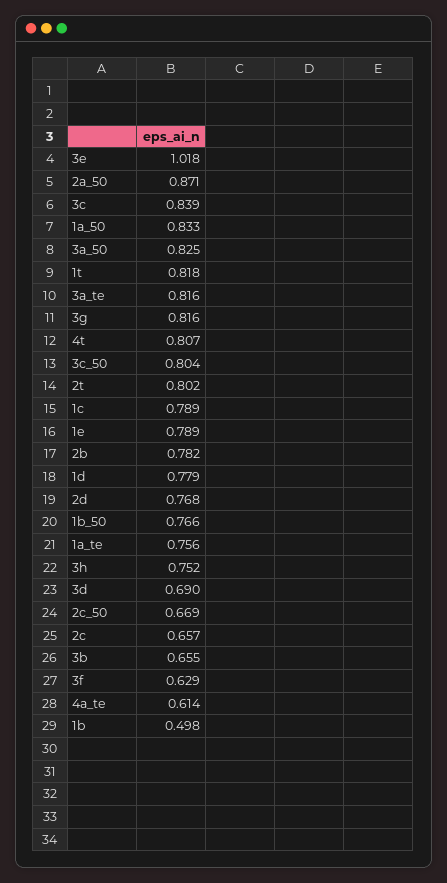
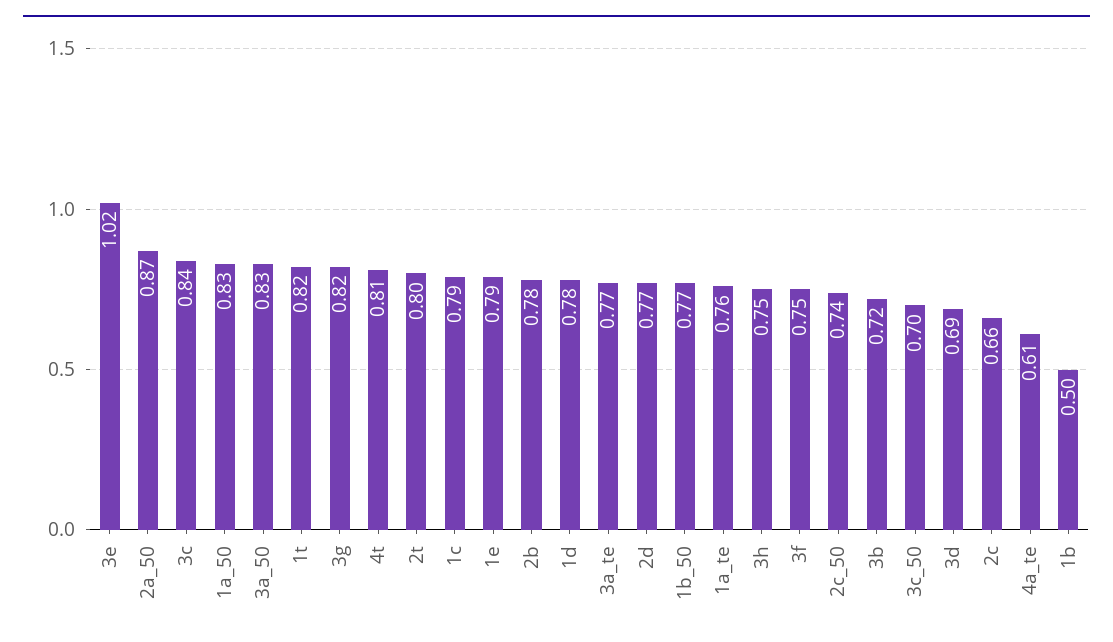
3a_te: 0.816 -> 0.77
3c_50: 0.804 -> 0.7
2c_50: 0.669 -> 0.74
3b: 0.655 -> 0.72
3f: 0.629 -> 0.75

